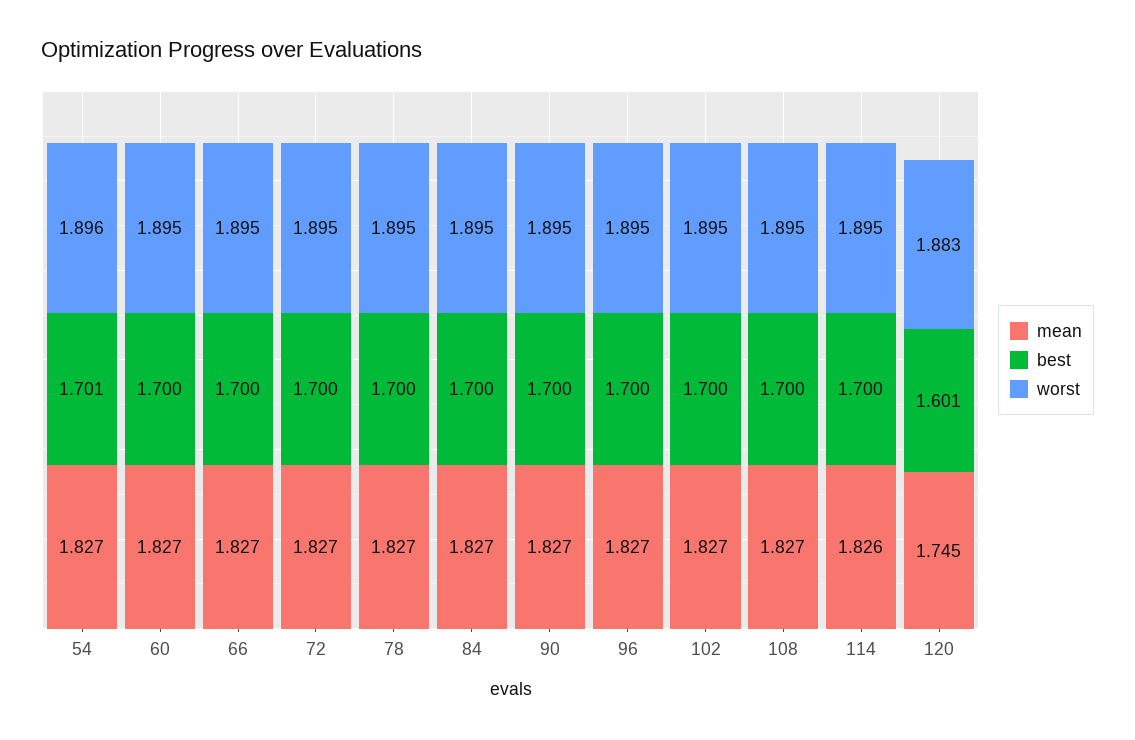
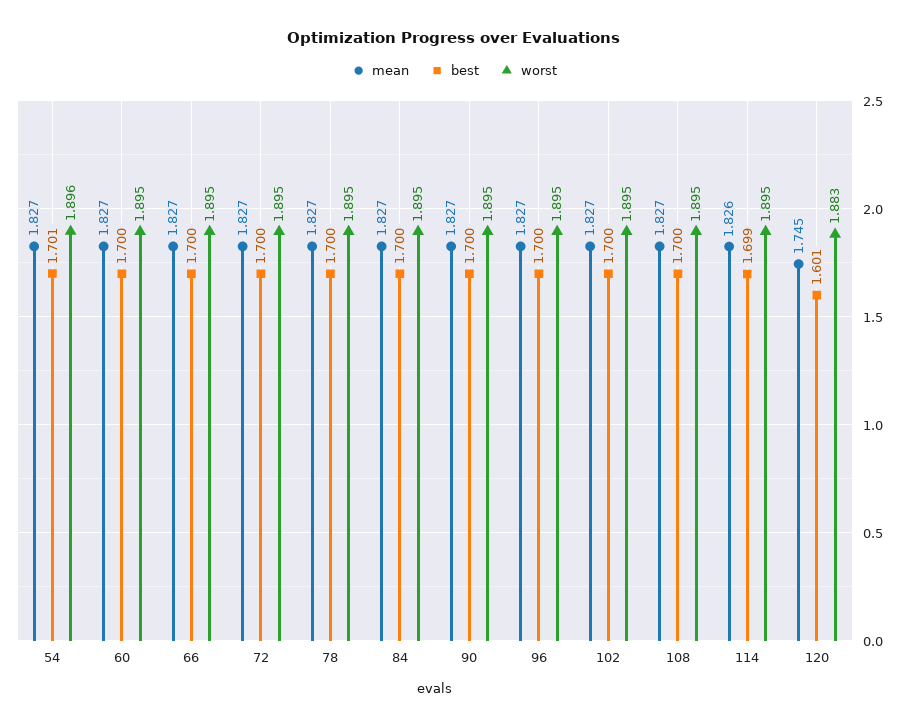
best, 114: 1.7 -> 1.699

